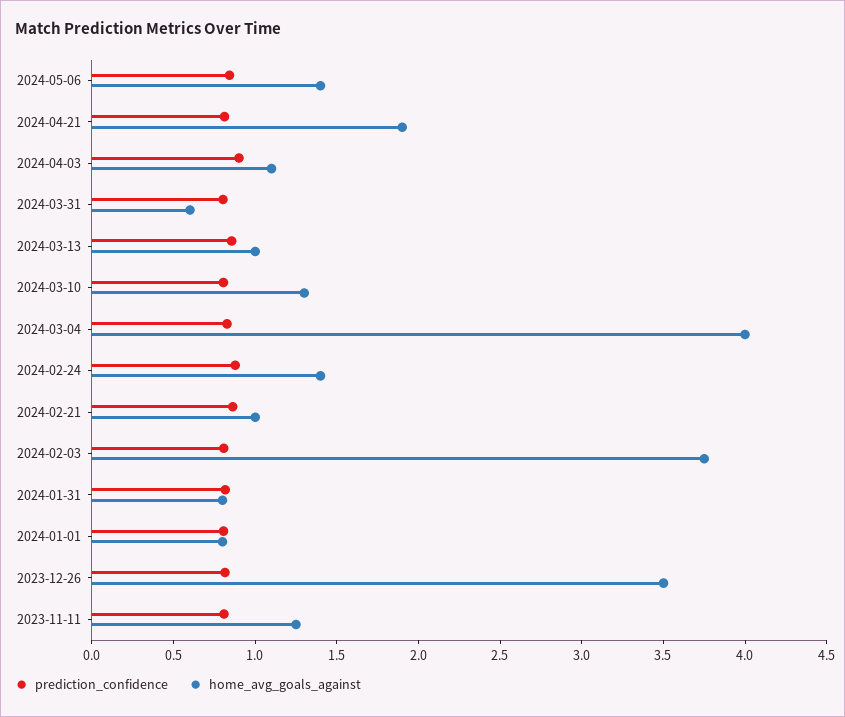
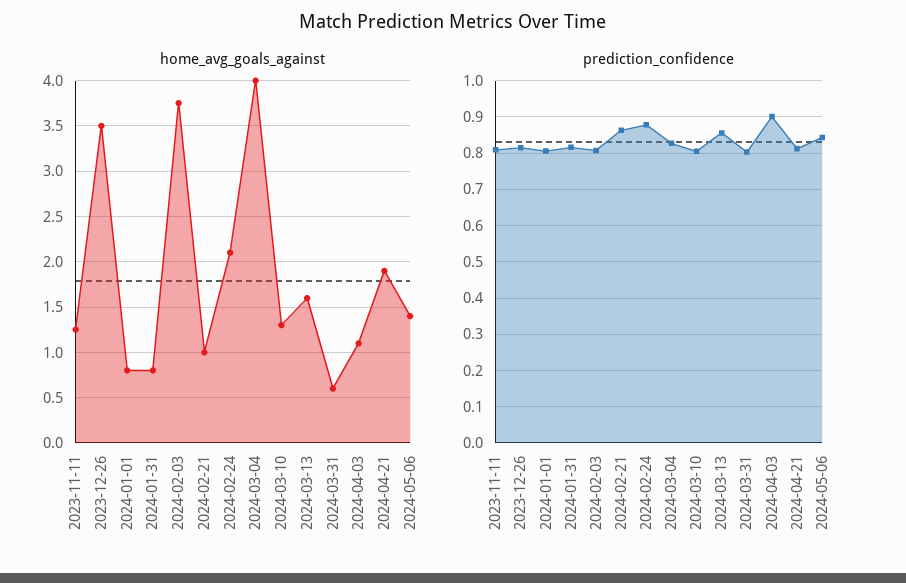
home_avg_goals_against, 2024-03-13: 1 -> 1.6
home_avg_goals_against, 2024-02-24: 1.4 -> 2.1

